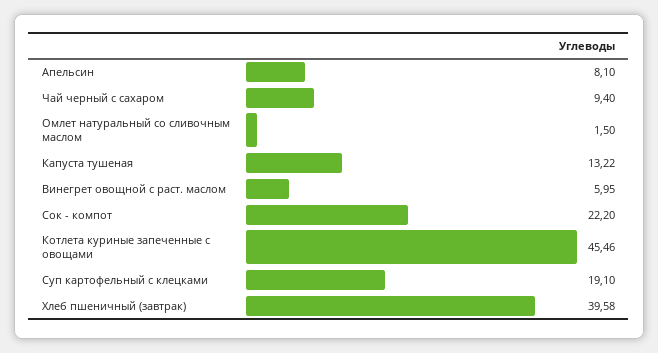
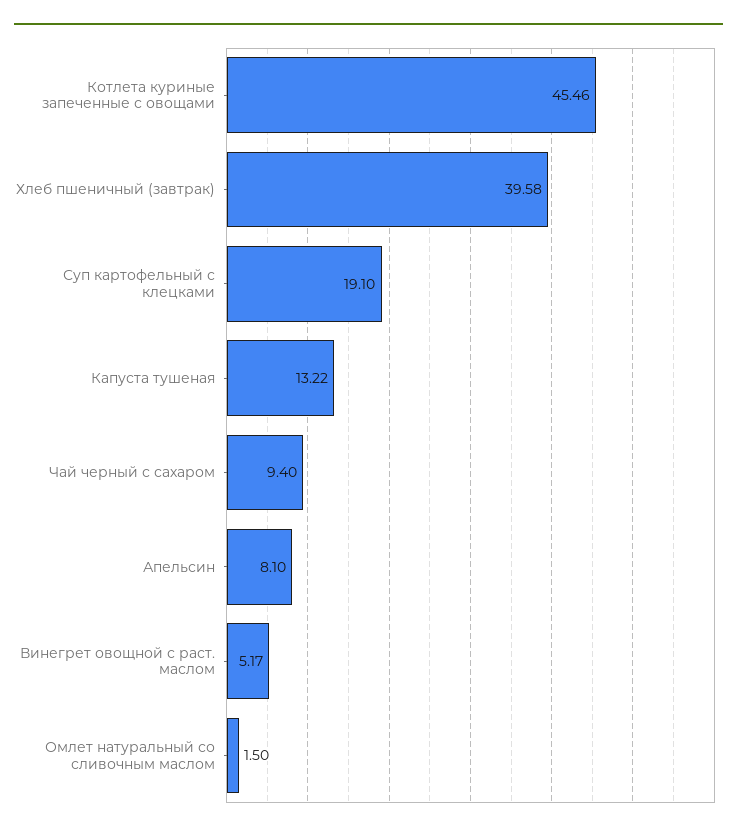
Винегрет овощной с раст. маслом: 5.95 -> 5.17
Сок - компот: 22.2 -> none

